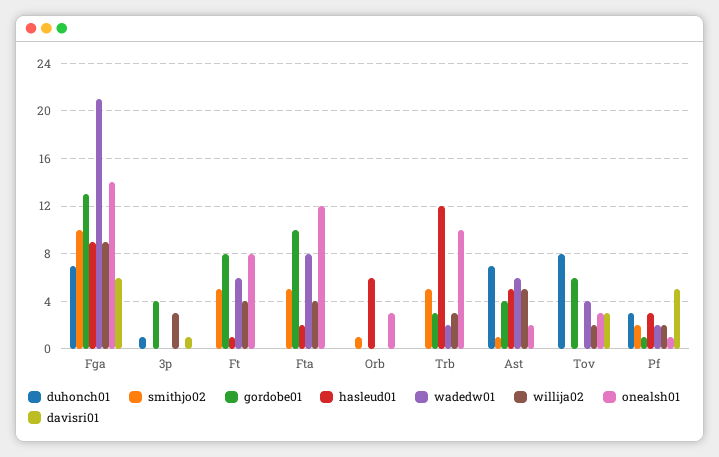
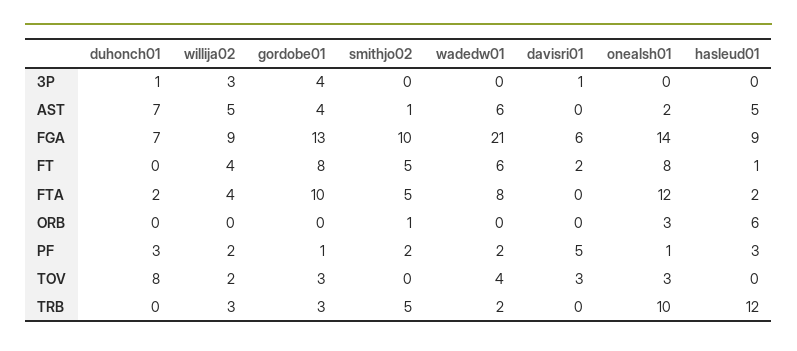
davisri01, Ft: 0 -> 2
duhonch01, Fta: 0 -> 2
gordobe01, Tov: 6 -> 3

